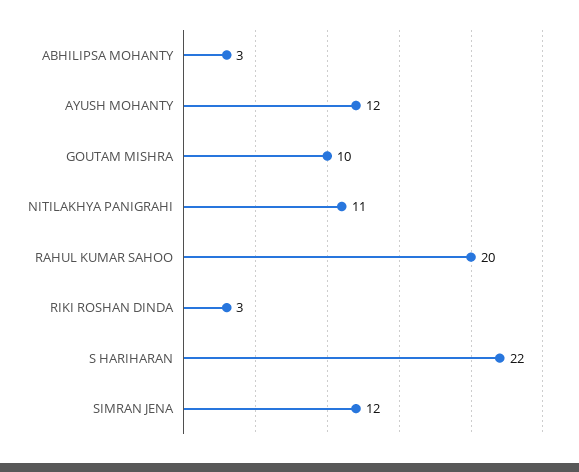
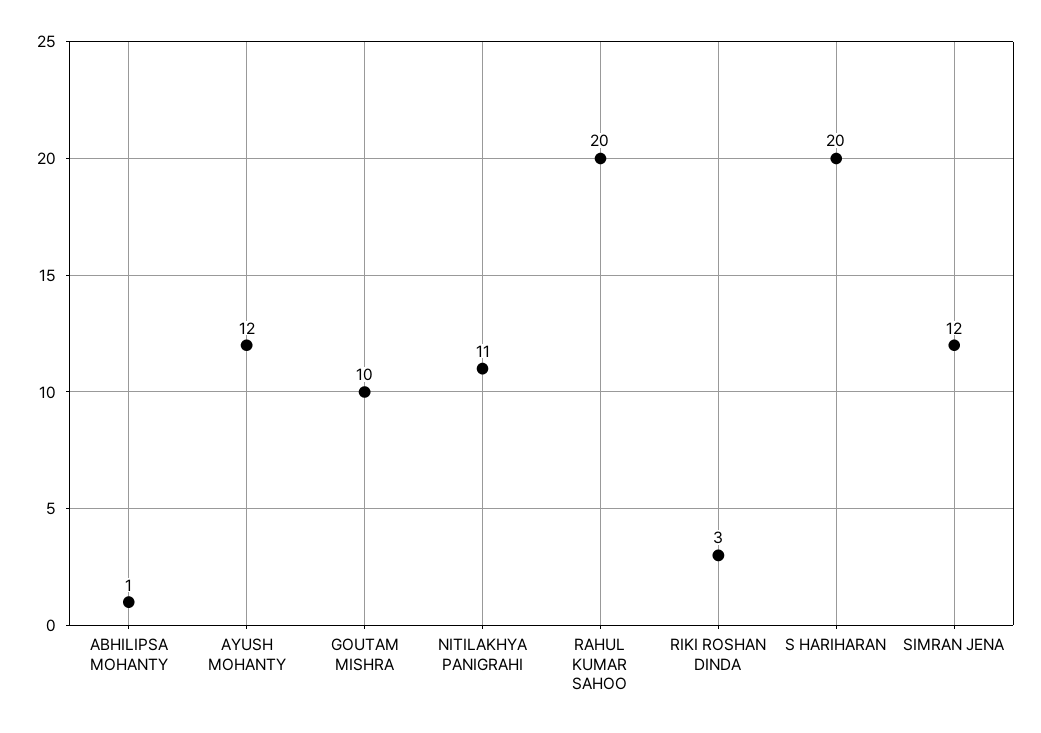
ABHILIPSA MOHANTY: 3 -> 1
S HARIHARAN: 22 -> 20

